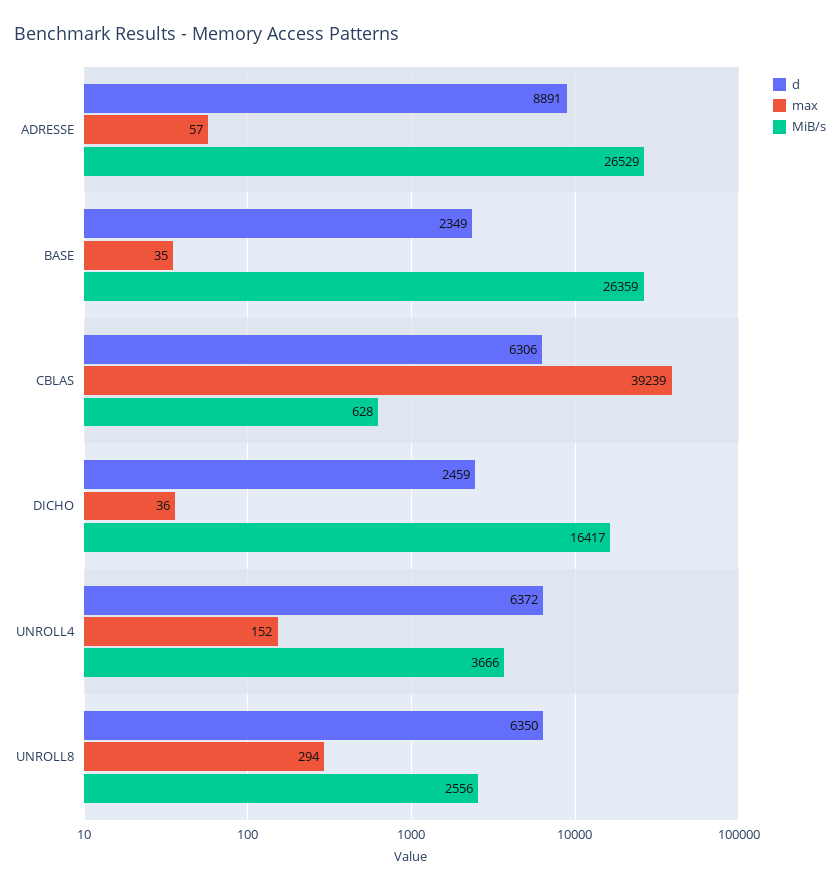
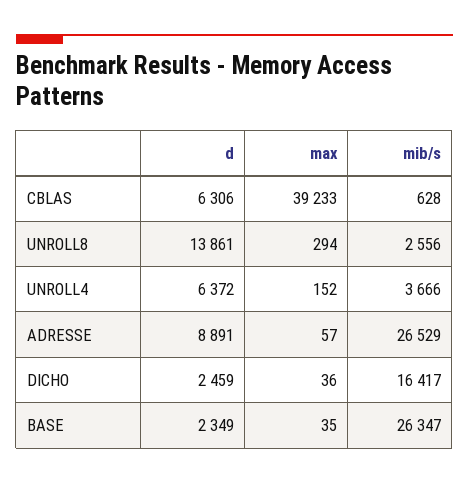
MiB/s, BASE: 26359 -> 26347
max, CBLAS: 39239 -> 39233
d, UNROLL8: 6350 -> 13861

